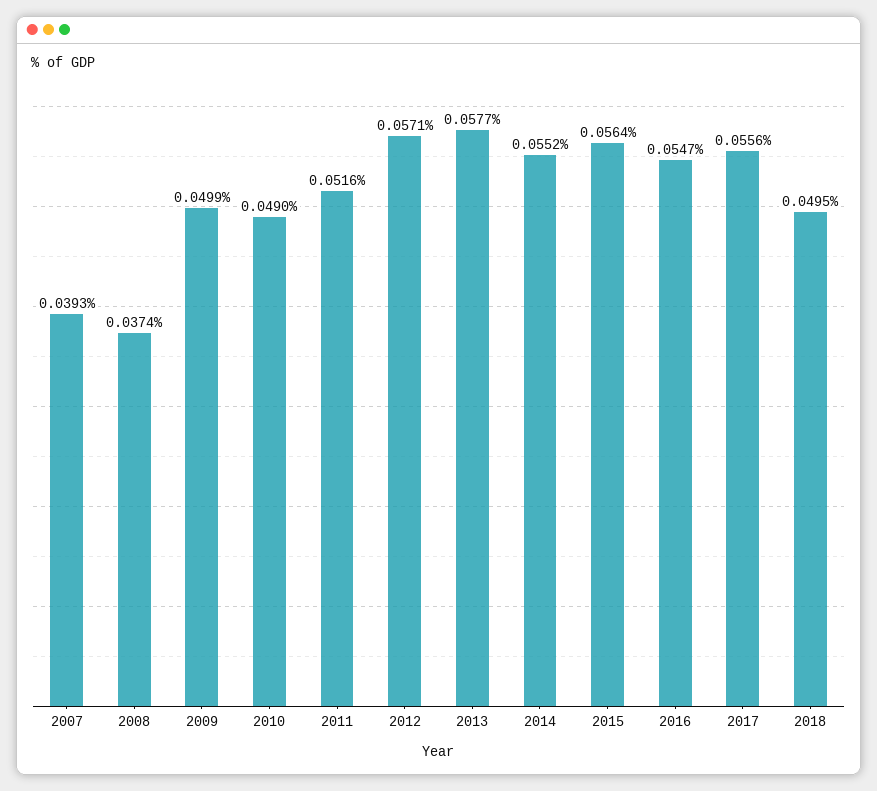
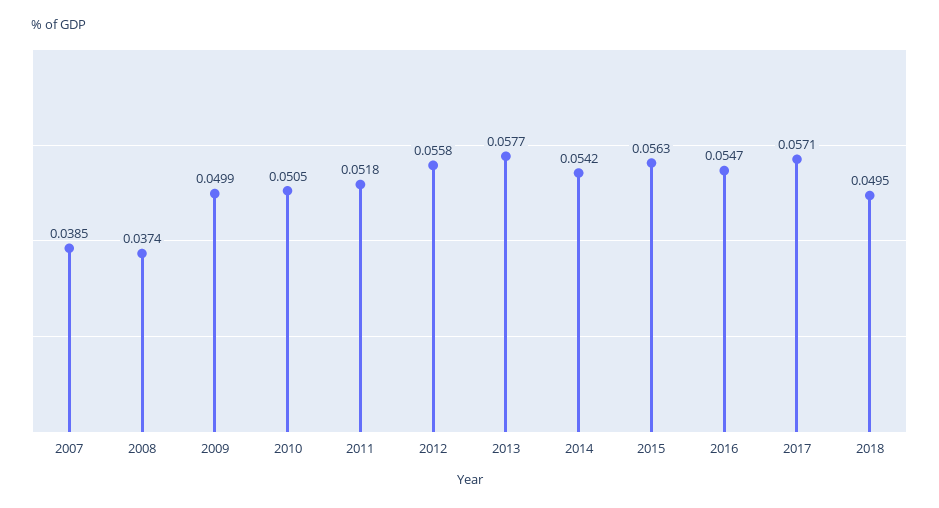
2007: 0.0393 -> 0.0385
2010: 0.049 -> 0.0505
2011: 0.0516 -> 0.0518
2012: 0.0571 -> 0.0558
2014: 0.0552 -> 0.0542
2015: 0.0564 -> 0.0563
2017: 0.0556 -> 0.0571

